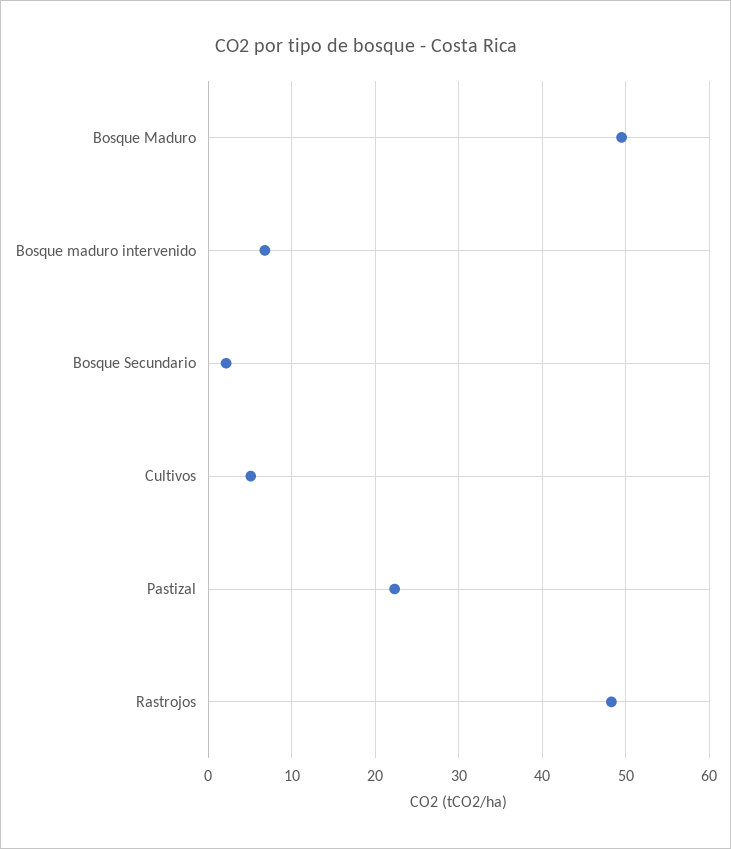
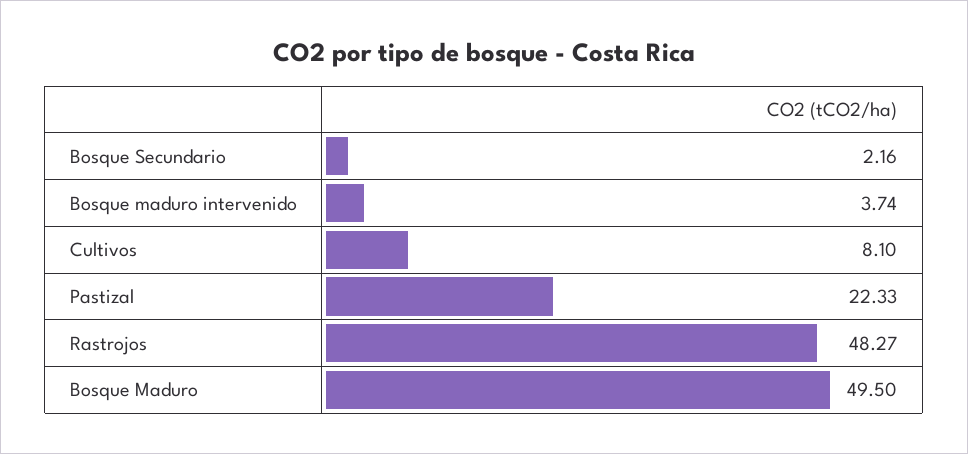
Bosque maduro intervenido: 7 -> 3.74
Cultivos: 5 -> 8.1

